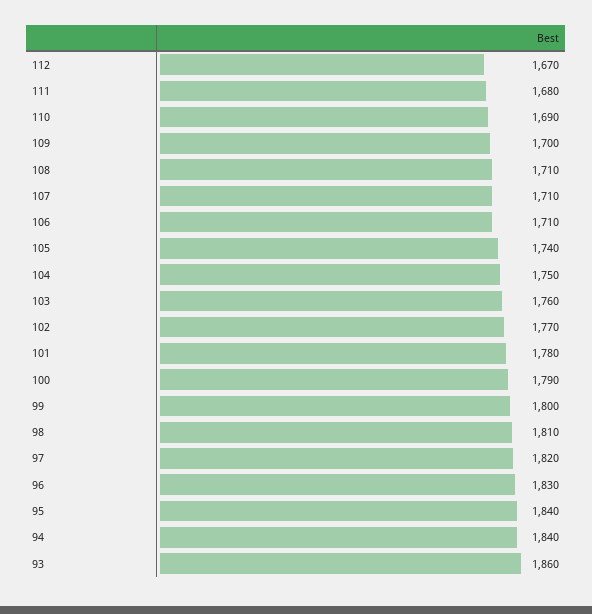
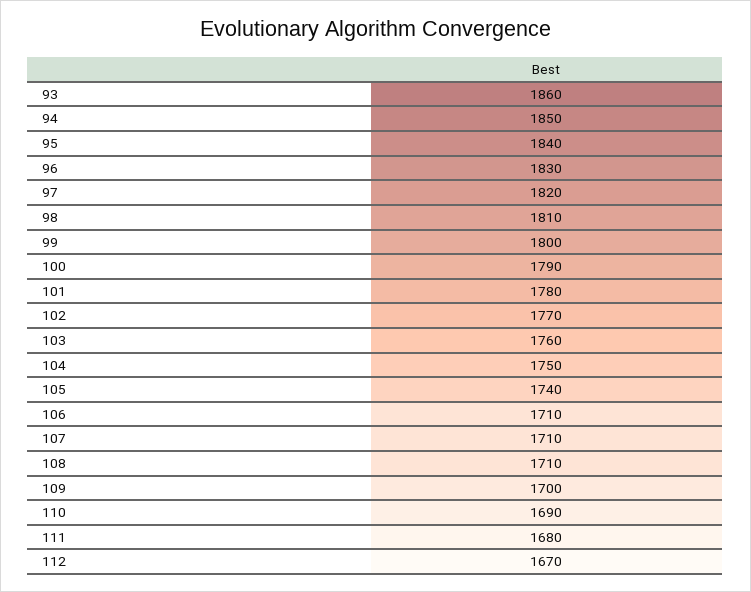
94: 1840 -> 1850

